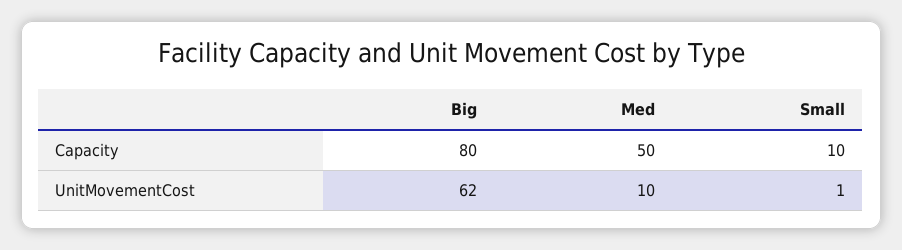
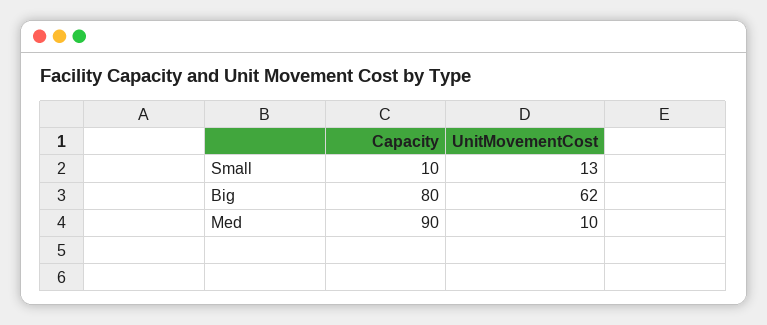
Med, Capacity: 50 -> 90
Small, UnitMovementCost: 1 -> 13

